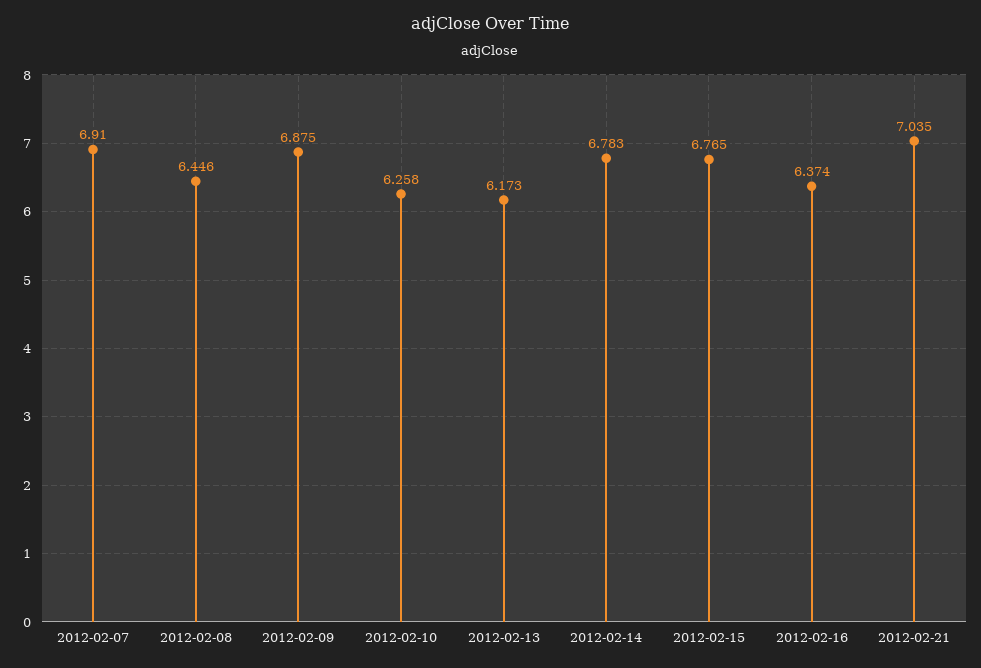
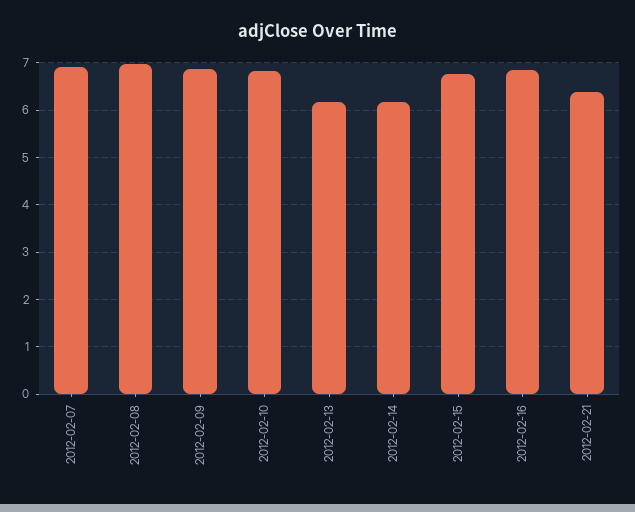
2012-02-08: 6.446 -> 7
2012-02-10: 6.258 -> 6.8
2012-02-14: 6.783 -> 6.2
2012-02-16: 6.374 -> 6.8
2012-02-21: 7.035 -> 6.4

